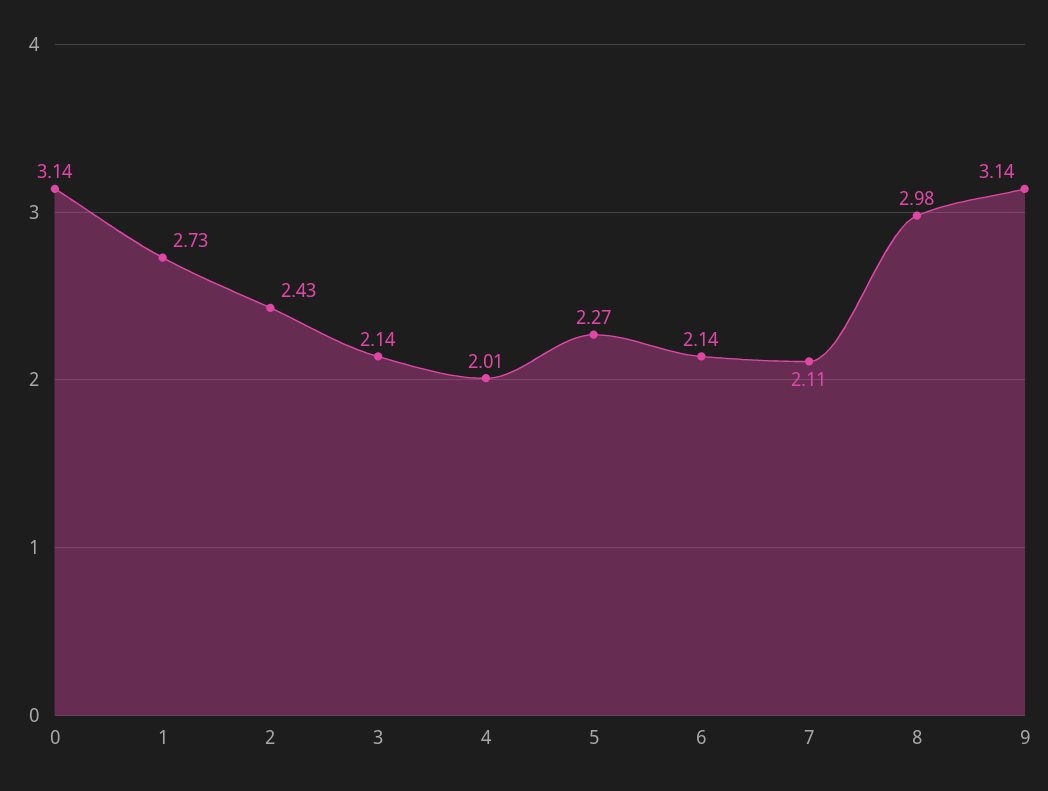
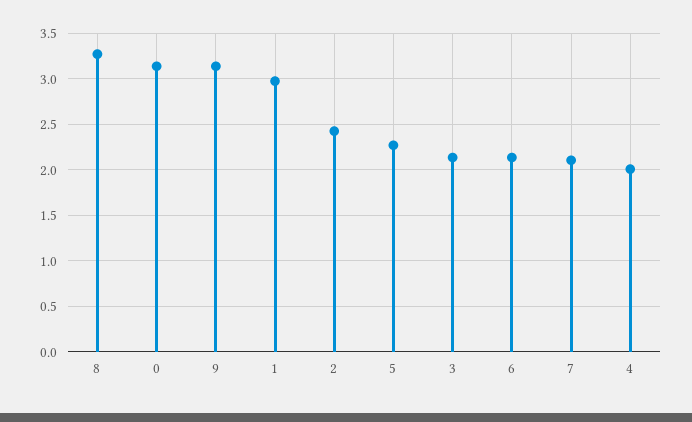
1: 2.73 -> 3
8: 2.98 -> 3.3

